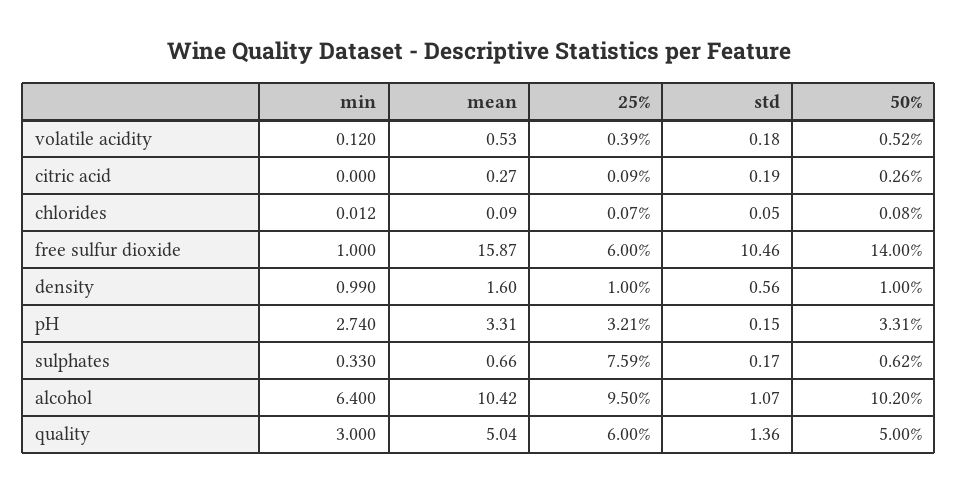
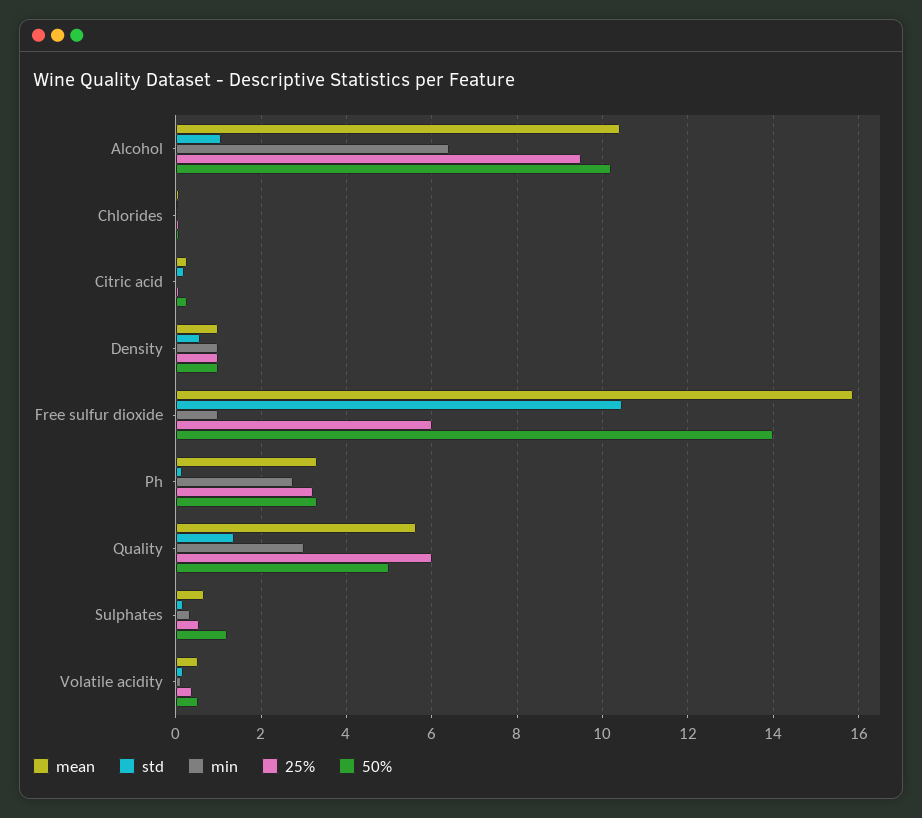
mean, density: 1.6 -> 1
25%, sulphates: 7.59 -> 0.6
50%, sulphates: 0.62 -> 1.2
mean, quality: 5.04 -> 5.6

